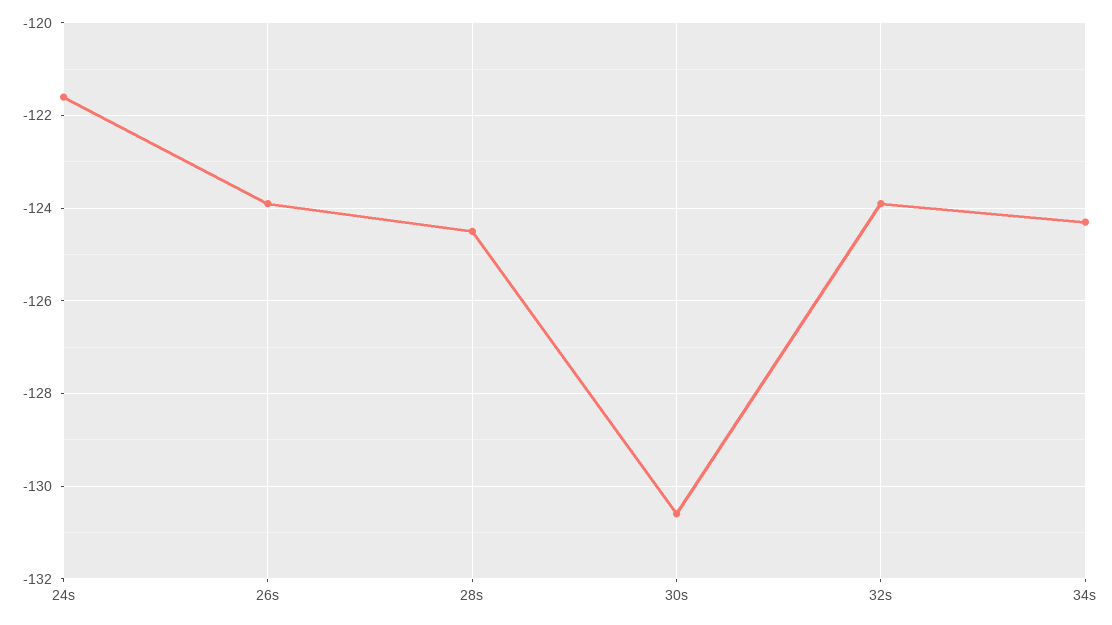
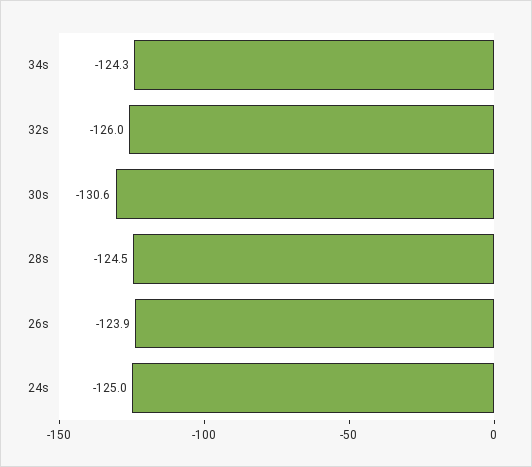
24s: -121.5 -> -125
32s: -124 -> -126

